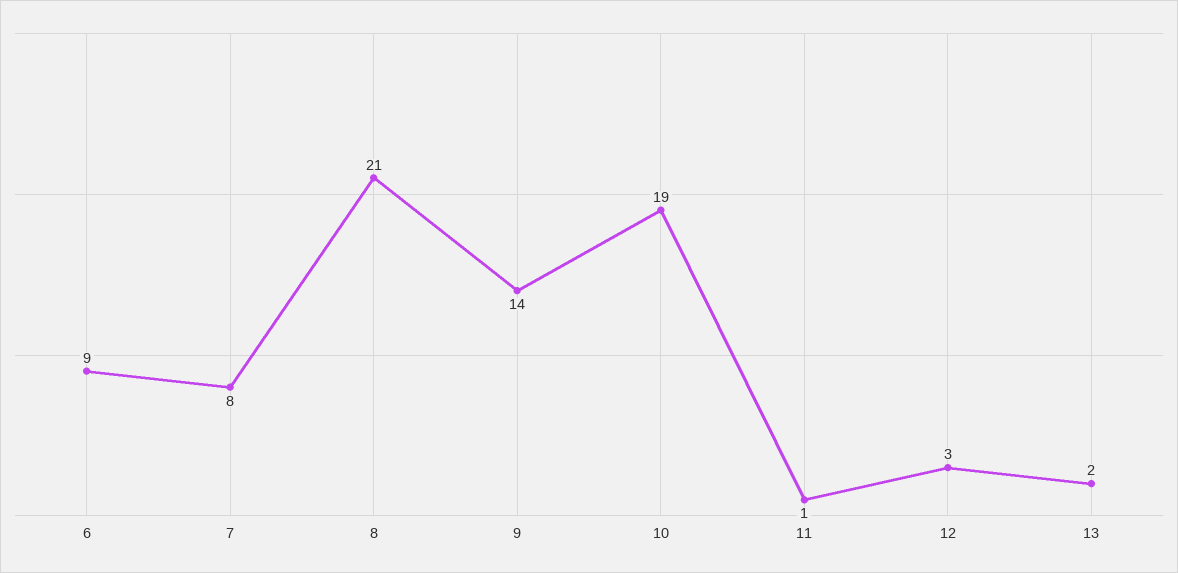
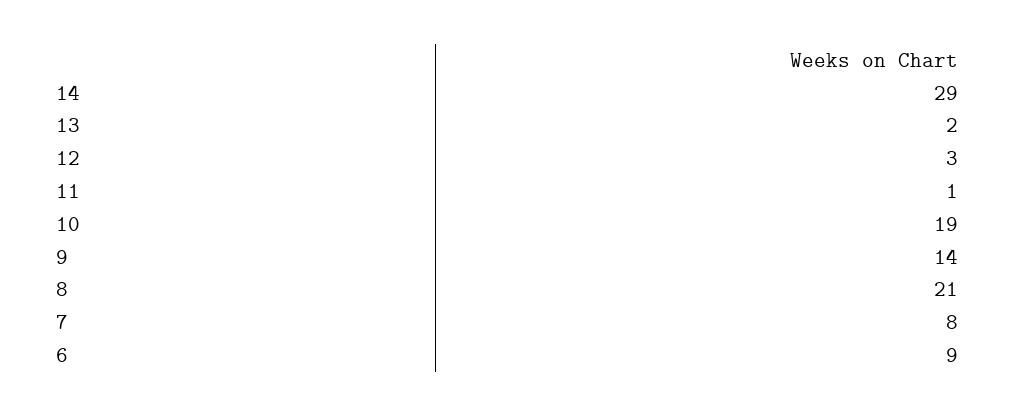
14: none -> 29

